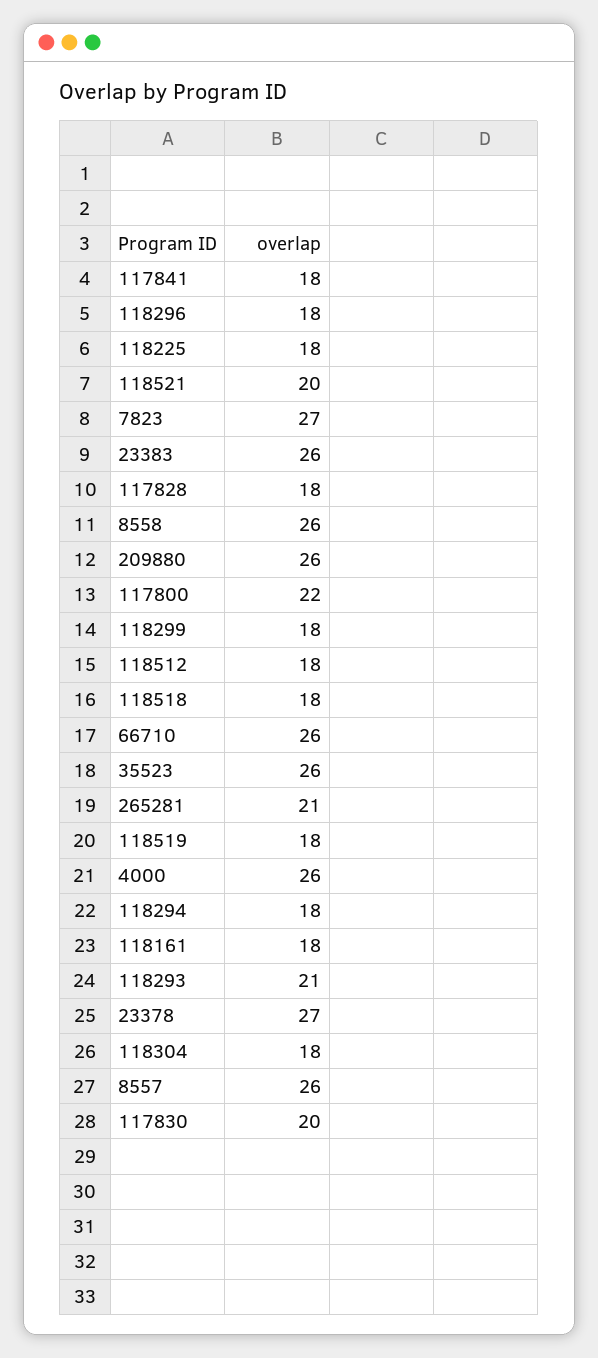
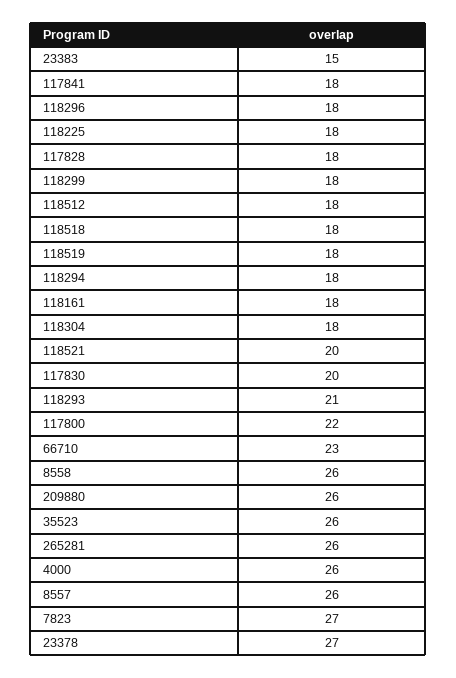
23383: 26 -> 15
66710: 26 -> 23
265281: 21 -> 26

